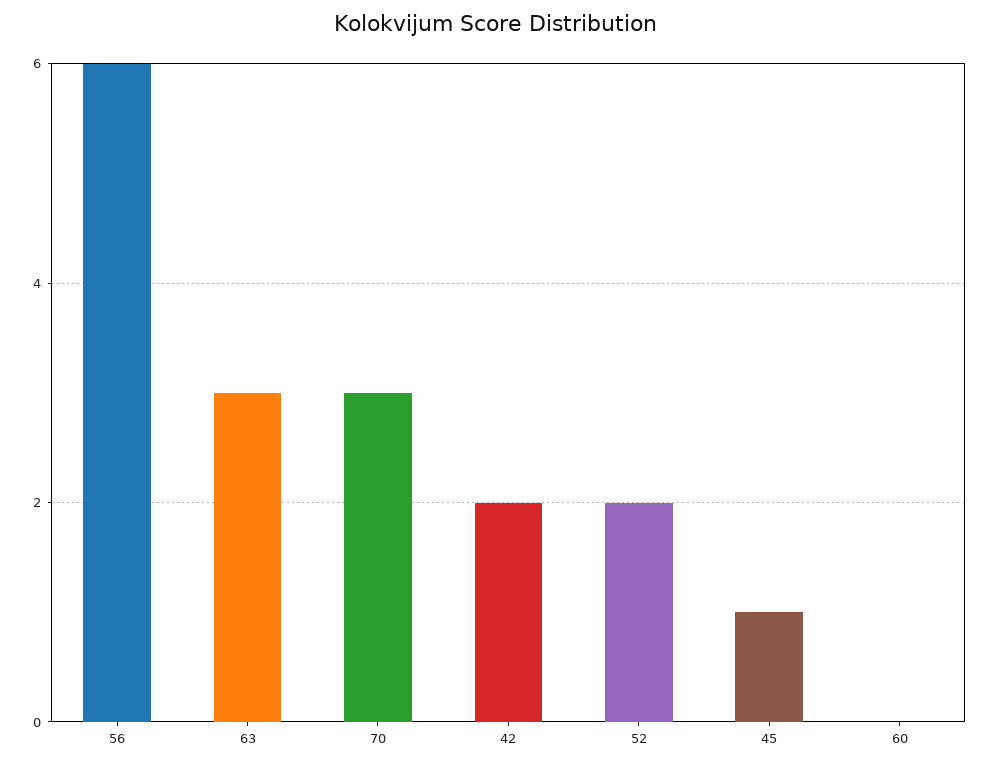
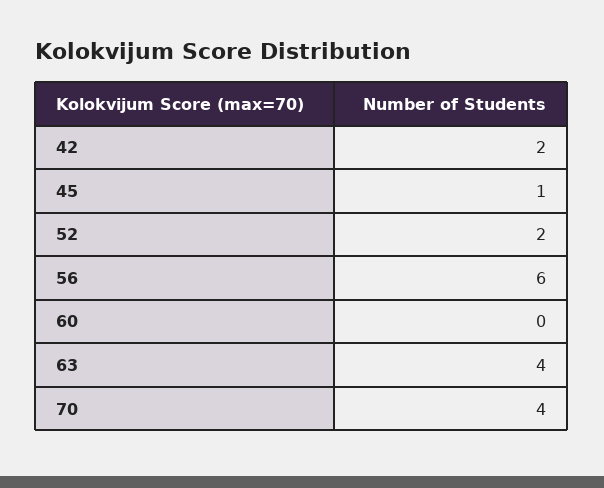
63: 3 -> 4
70: 3 -> 4

